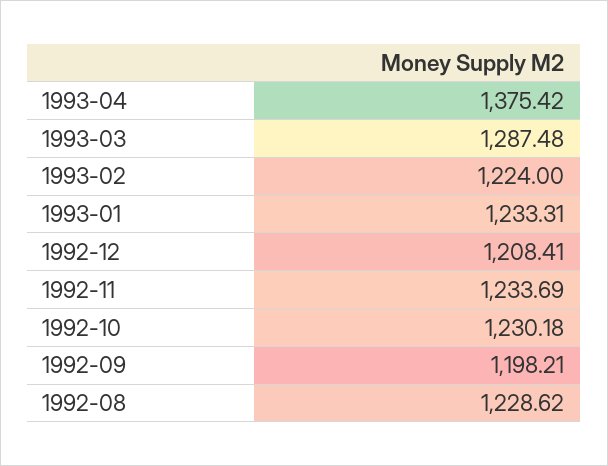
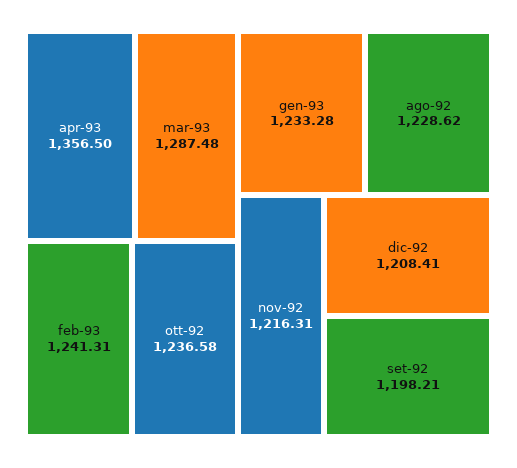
1993-04: 1375.42 -> 1356.5
1993-02: 1224 -> 1241.31
1993-01: 1233.31 -> 1233.28
1992-11: 1233.69 -> 1216.31
1992-10: 1230.18 -> 1236.58

